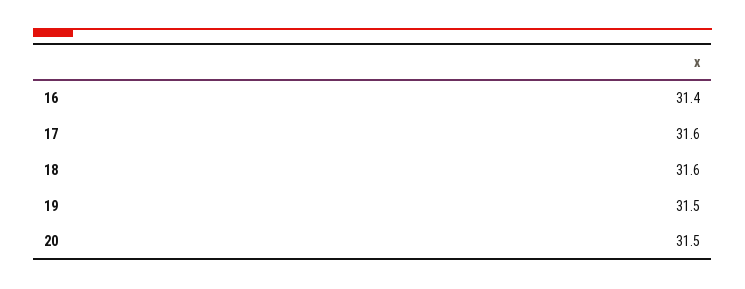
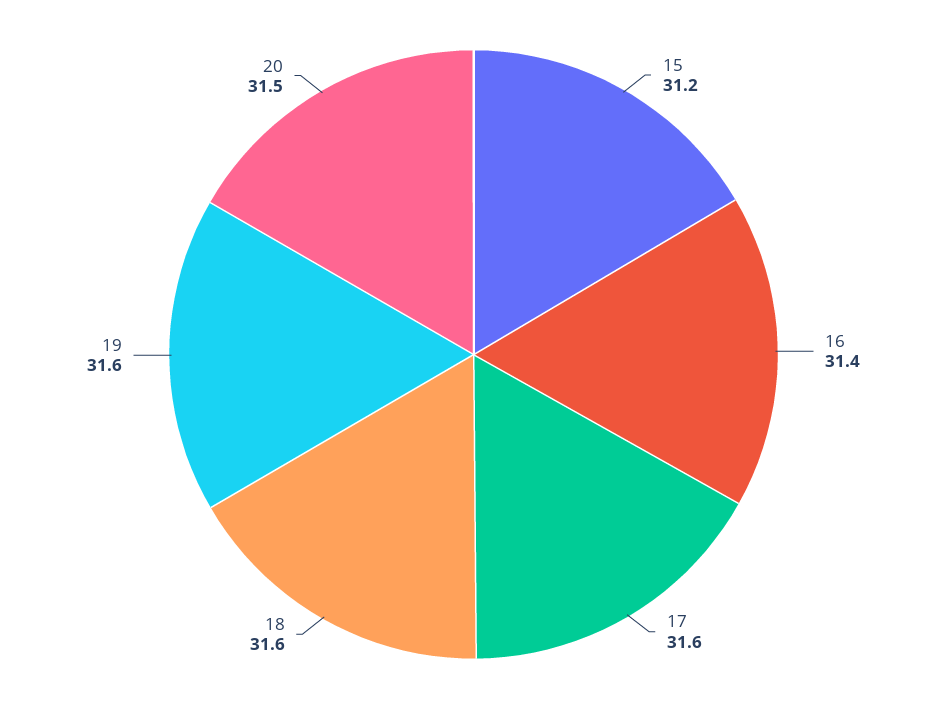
19: 31.5 -> 31.6
15: none -> 31.2

